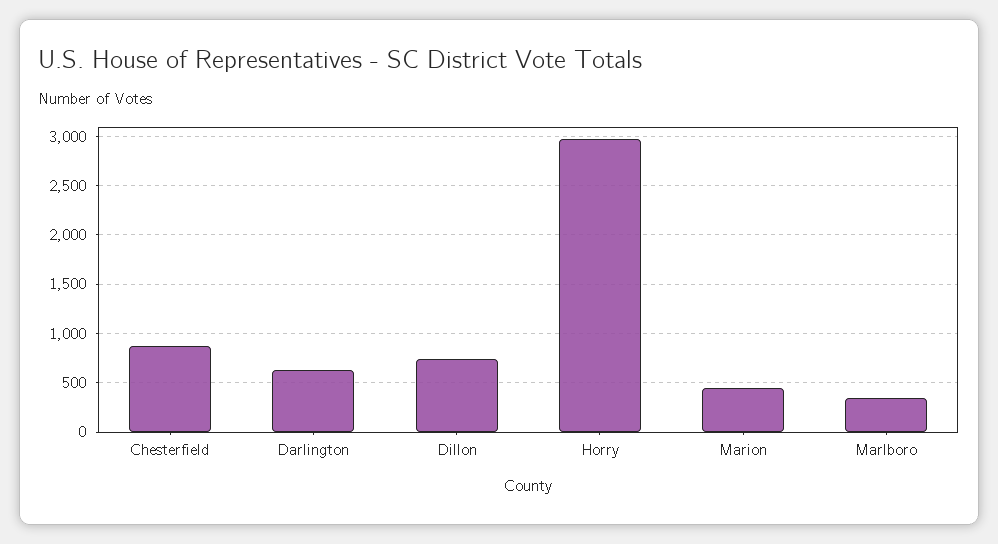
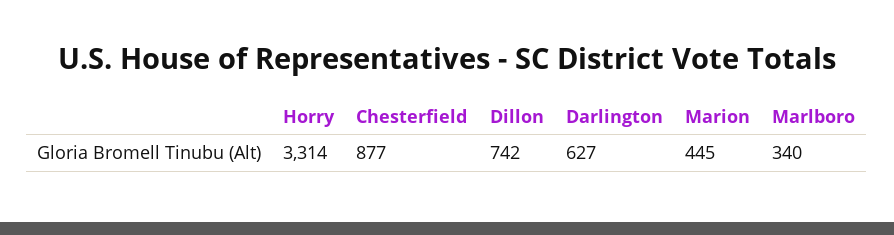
Horry: 3000 -> 3314

